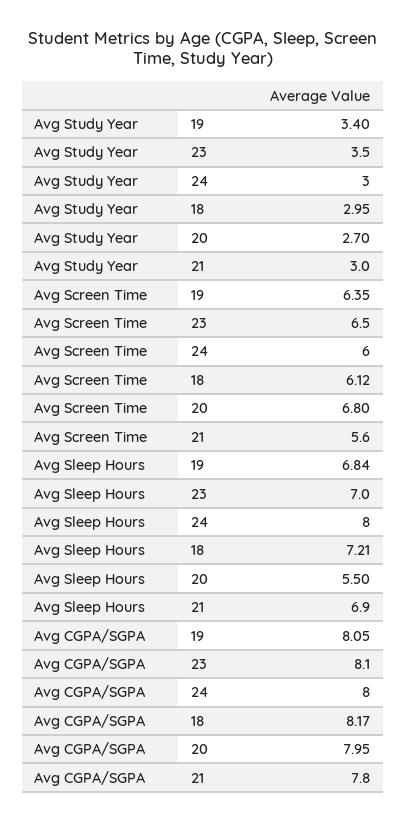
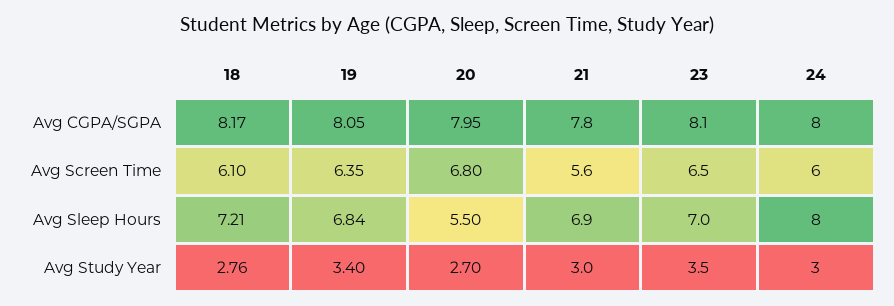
Avg Study Year, 18: 2.95 -> 2.76
Avg Screen Time, 18: 6.12 -> 6.1

